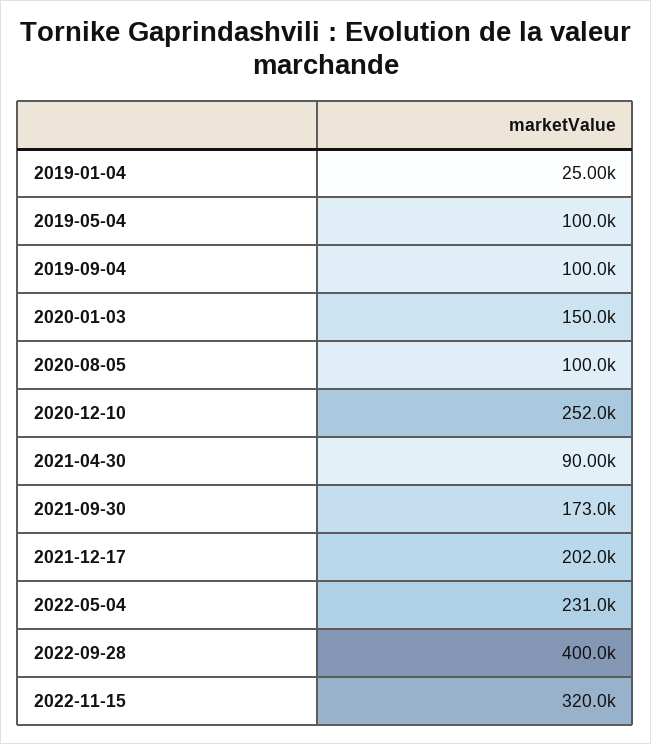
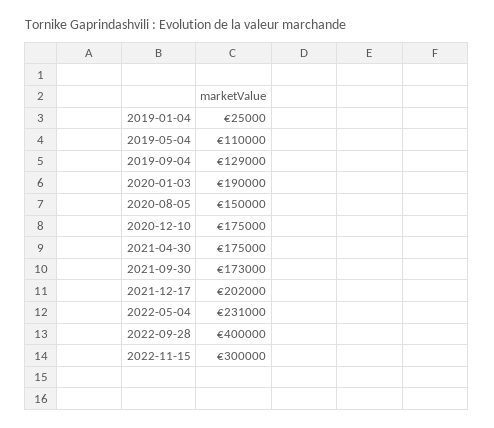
2019-05-04: 100000 -> 110000
2019-09-04: 100000 -> 129000
2020-01-03: 150000 -> 190000
2020-08-05: 100000 -> 150000
2020-12-10: 252000 -> 175000
2021-04-30: 90000 -> 175000
2022-11-15: 320000 -> 300000

